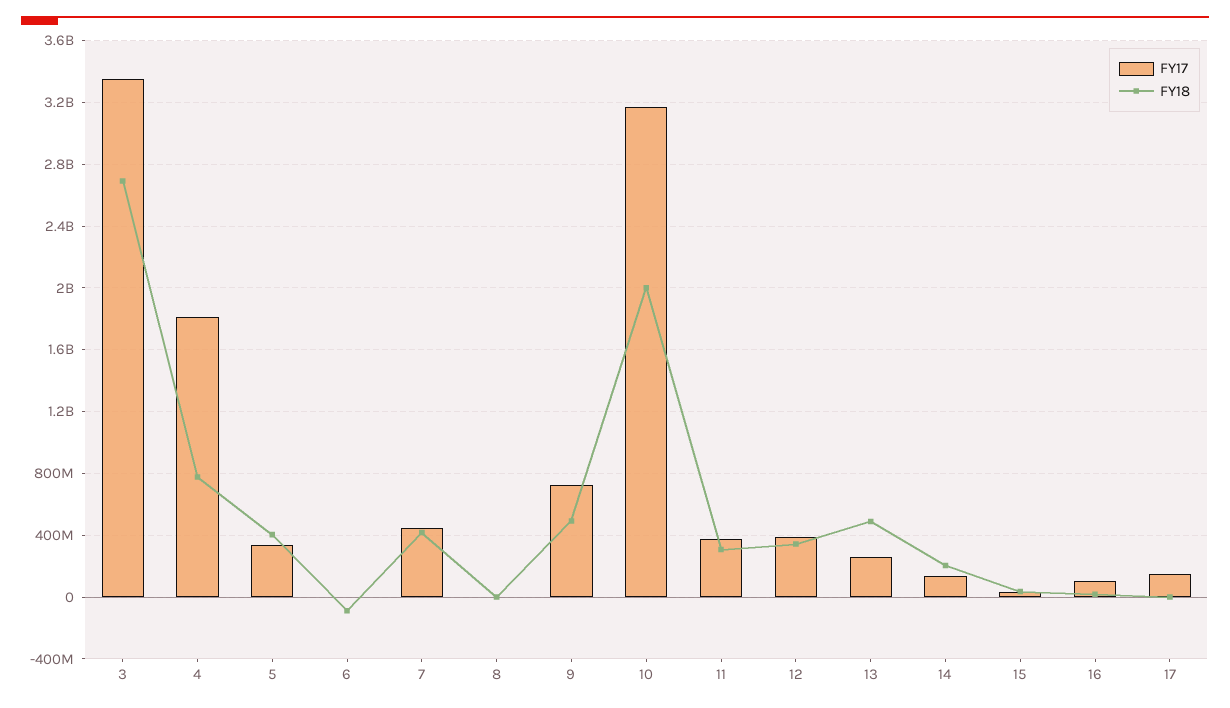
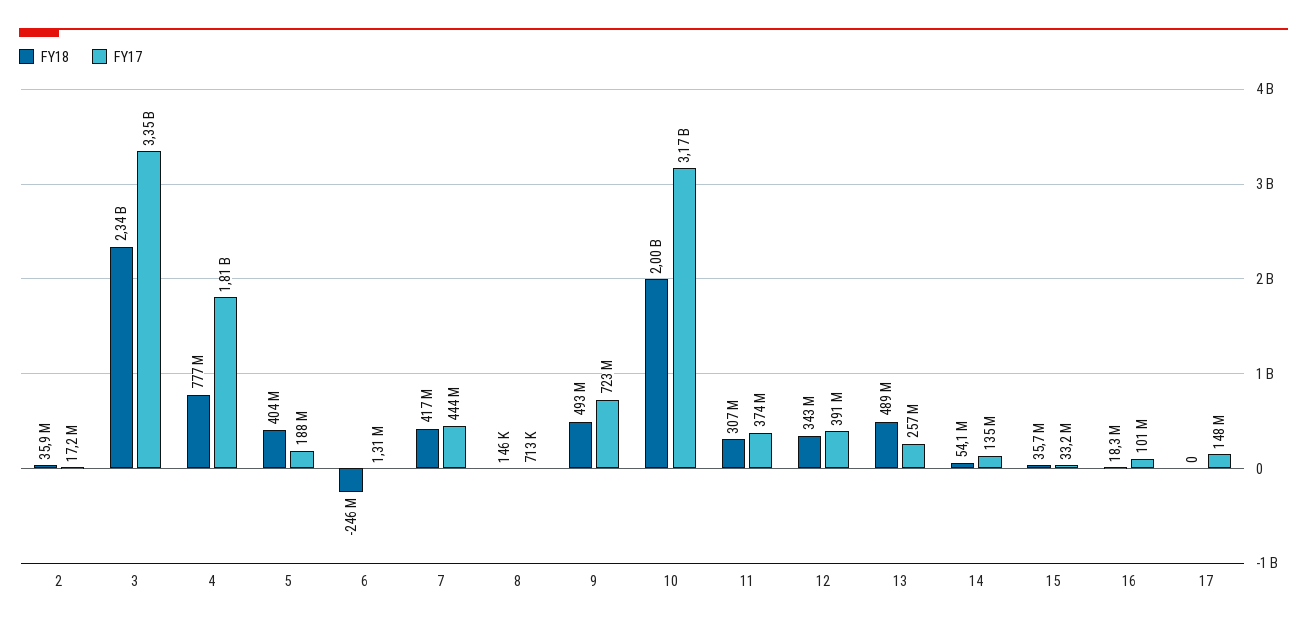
FY18, 3: 2700000000 -> 2340000000
FY17, 5: 350000000 -> 188000000
FY18, 6: -100000000 -> -246000000
FY18, 14: 200000000 -> 54100000
FY18, 2: none -> 35900000
FY17, 2: none -> 17200000

